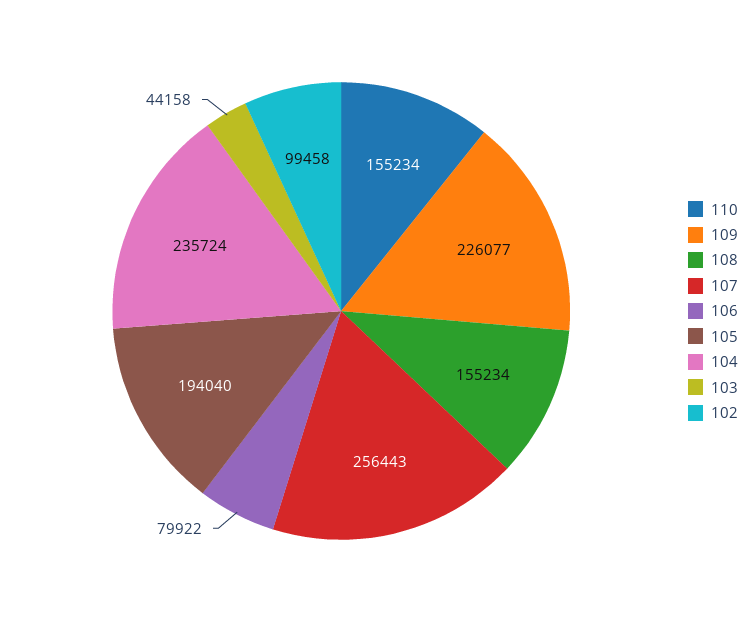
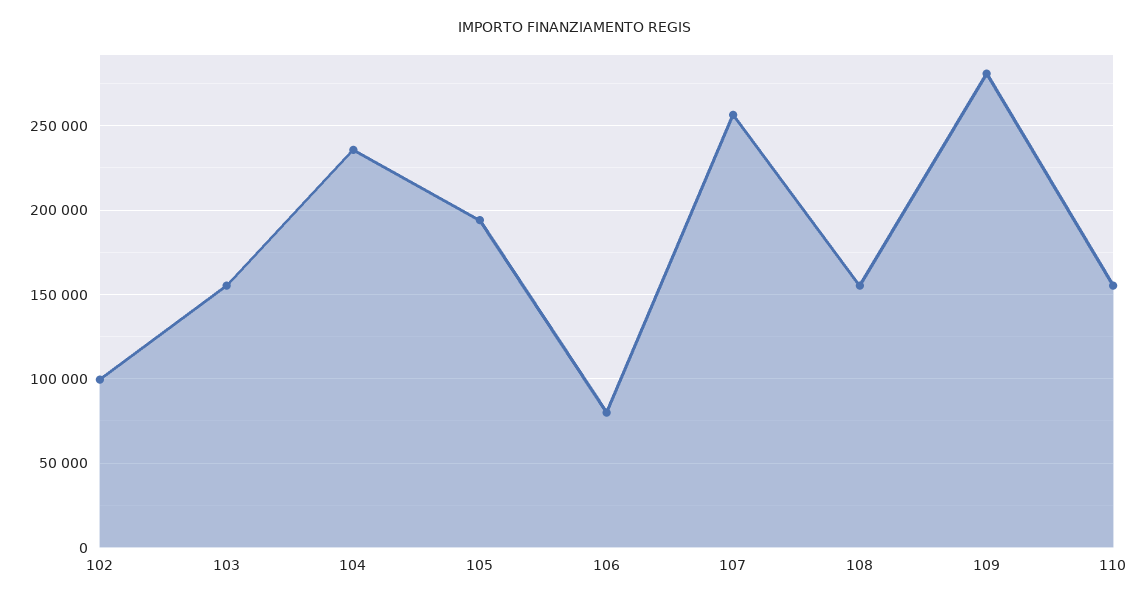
109: 226077 -> 280000
103: 44158 -> 155000

